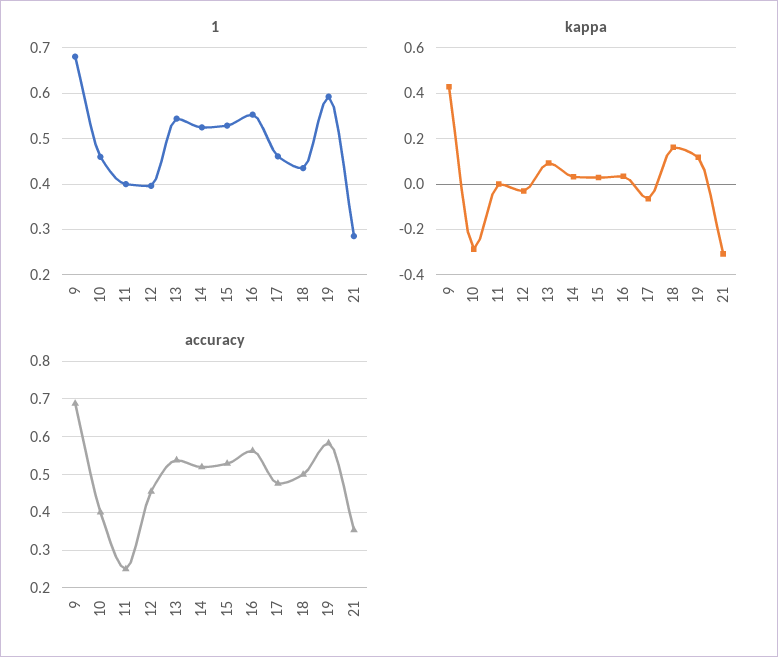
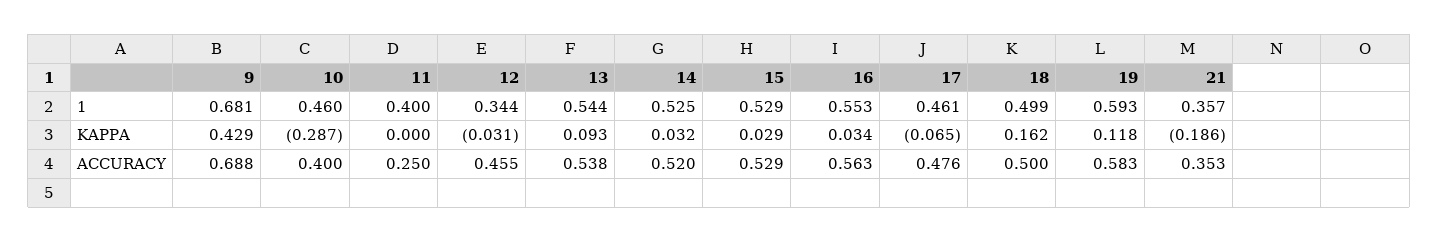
1, 12: 0.4 -> 0.344
1, 18: 0.44 -> 0.499
1, 21: 0.28 -> 0.357
kappa, 21: -0.3 -> -0.186

